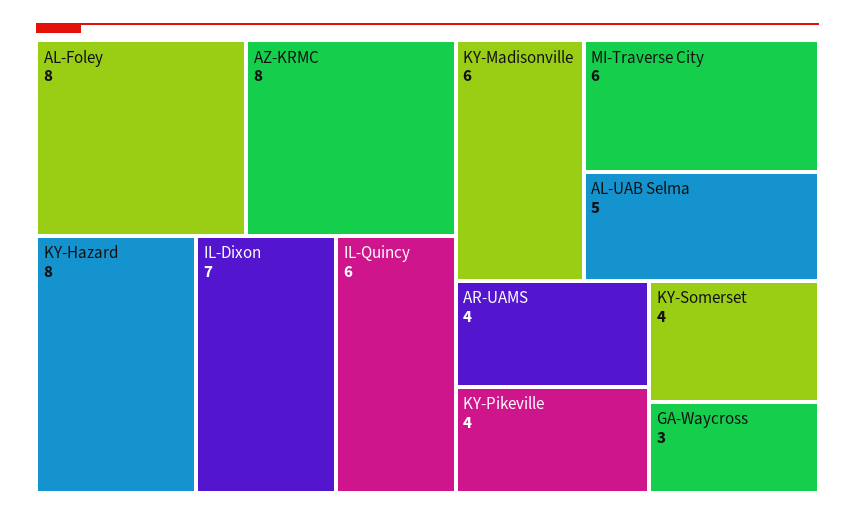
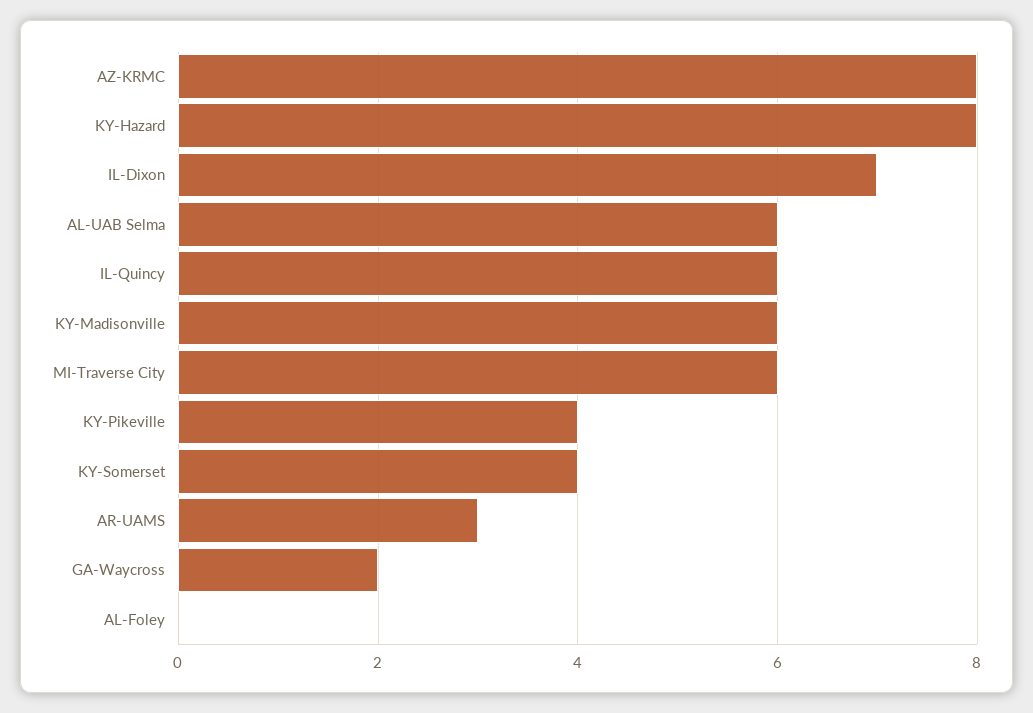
AL-Foley: 8 -> 0
AL-UAB Selma: 5 -> 6
AR-UAMS: 4 -> 3
GA-Waycross: 3 -> 2

